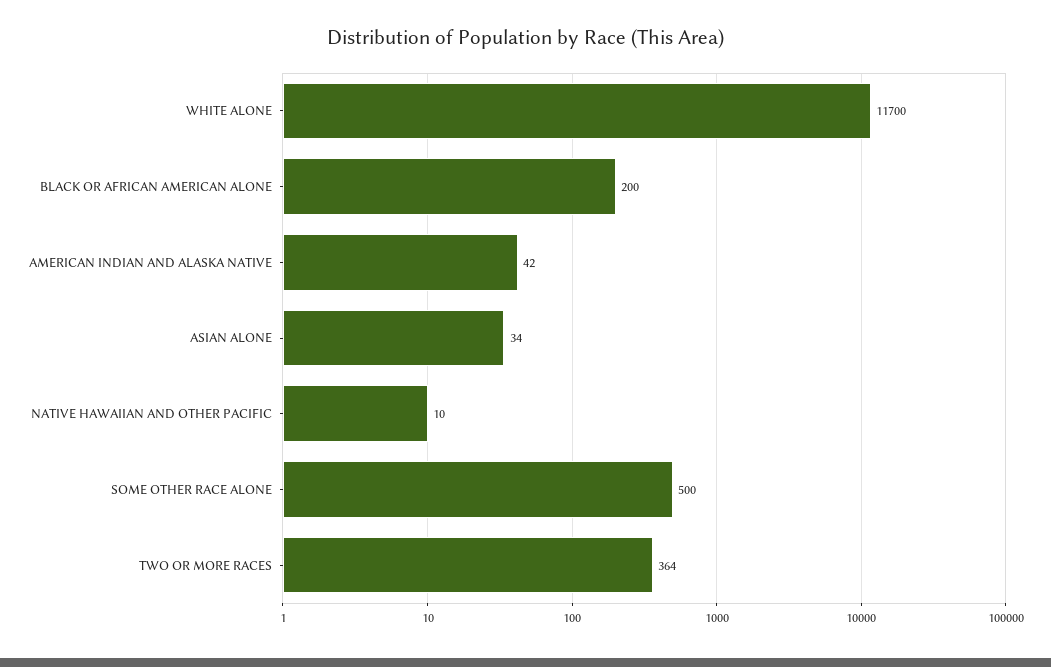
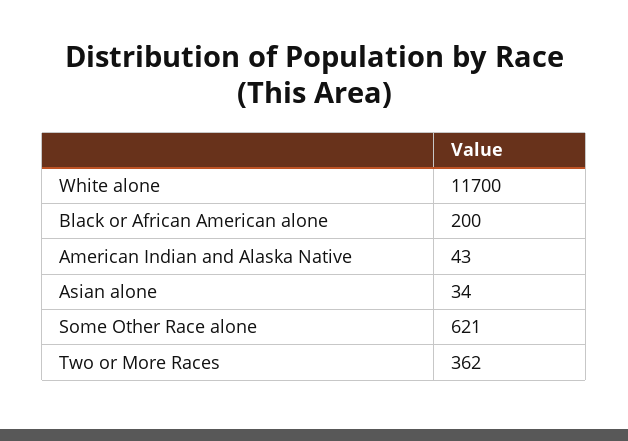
AMERICAN INDIAN AND ALASKA NATIVE: 42 -> 43
NATIVE HAWAIIAN AND OTHER PACIFIC: 10 -> none
SOME OTHER RACE ALONE: 500 -> 621
TWO OR MORE RACES: 364 -> 362

